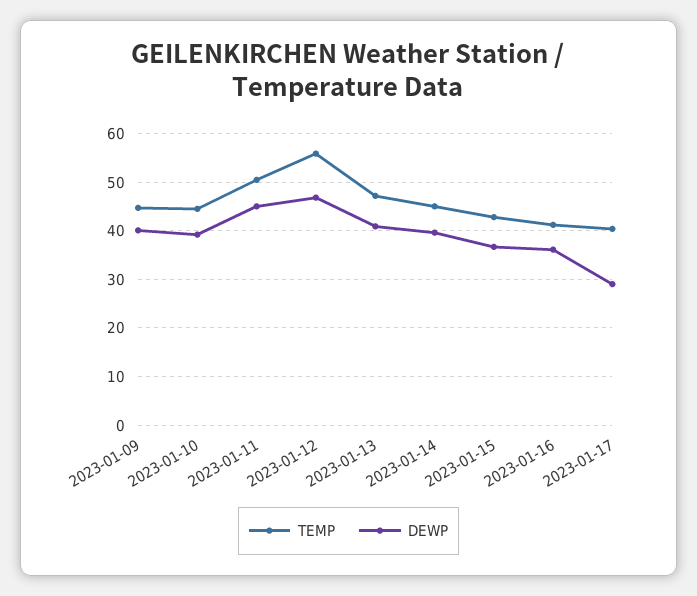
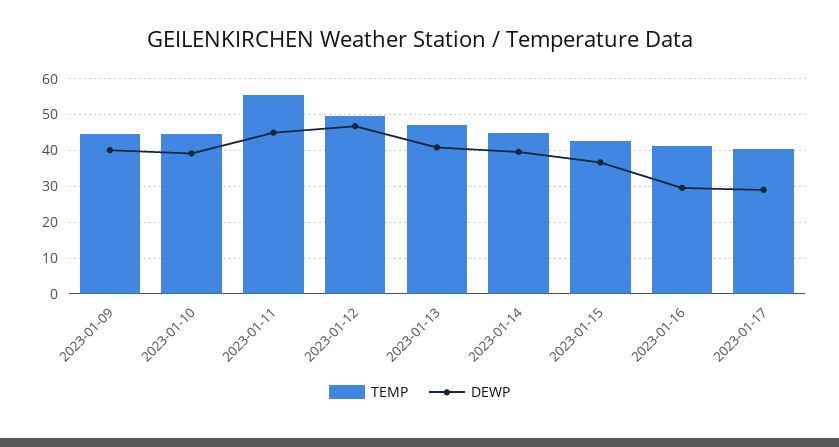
TEMP, 2023-01-11: 50 -> 56
TEMP, 2023-01-12: 56 -> 50
DEWP, 2023-01-16: 36 -> 30

